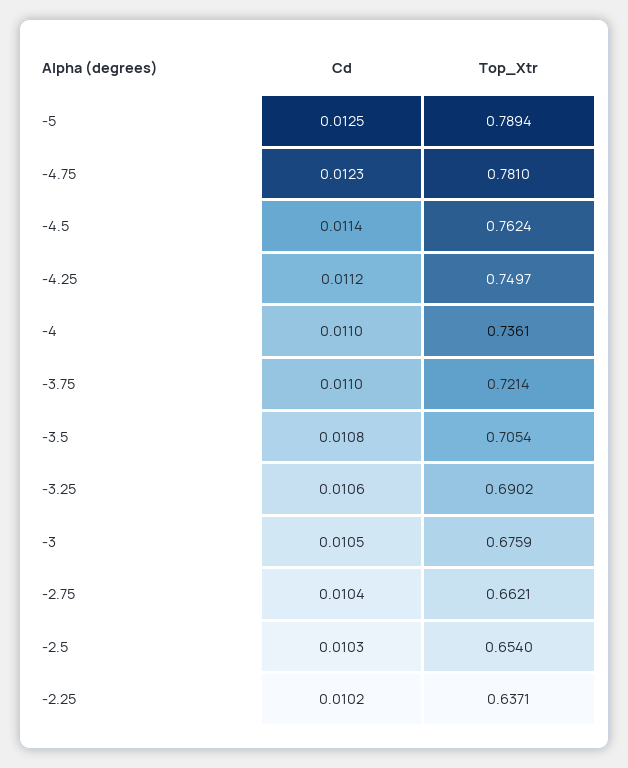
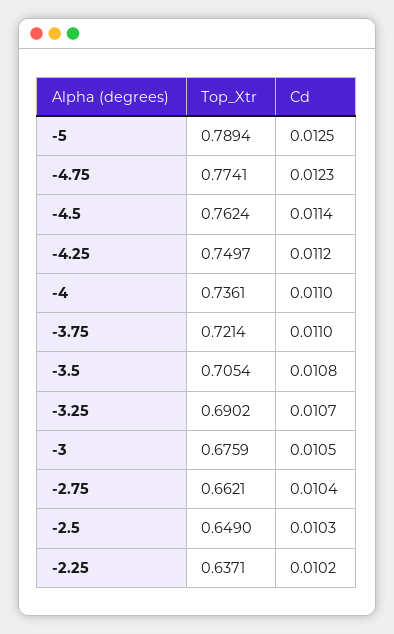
Top_Xtr, -4.75: 0.781 -> 0.7741
Cd, -3.25: 0.0106 -> 0.0107
Top_Xtr, -2.5: 0.654 -> 0.649

